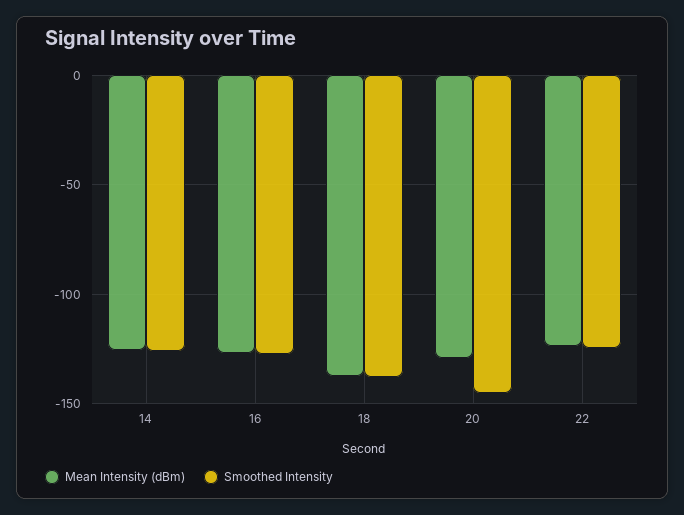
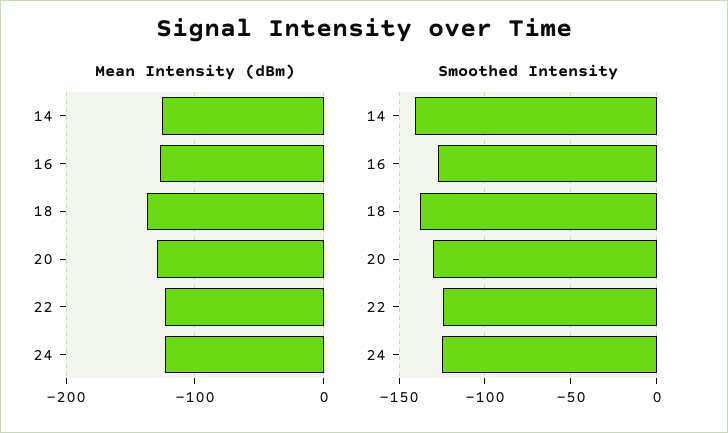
Smoothed Intensity, 14: -125 -> -140
Smoothed Intensity, 20: -145 -> -130
Mean Intensity (dBm), 24: none -> -120
Smoothed Intensity, 24: none -> -125

